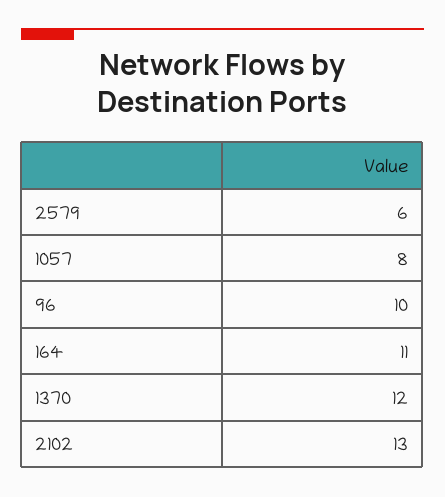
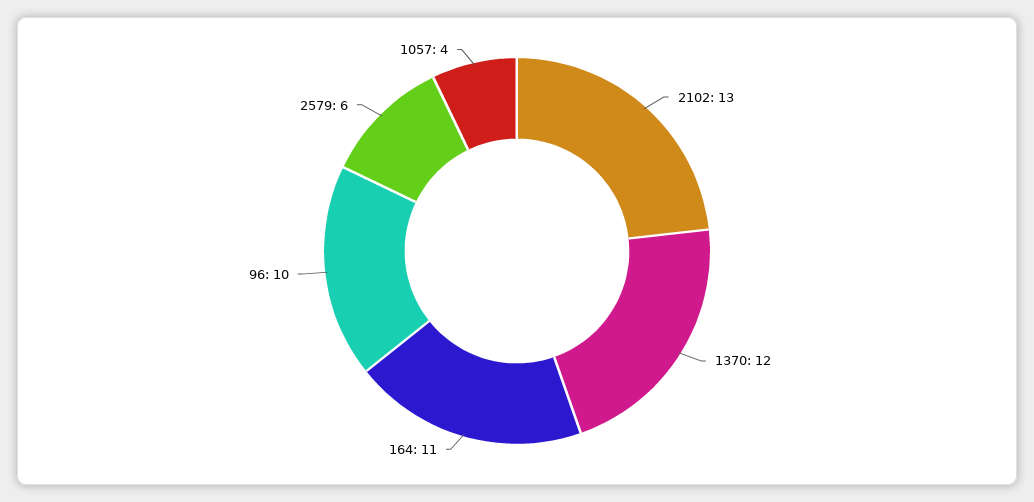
1057: 8 -> 4

